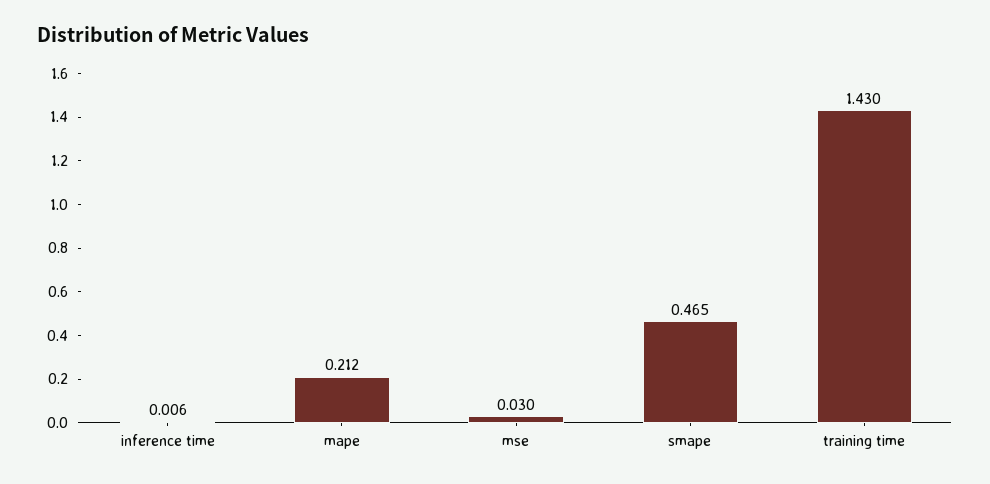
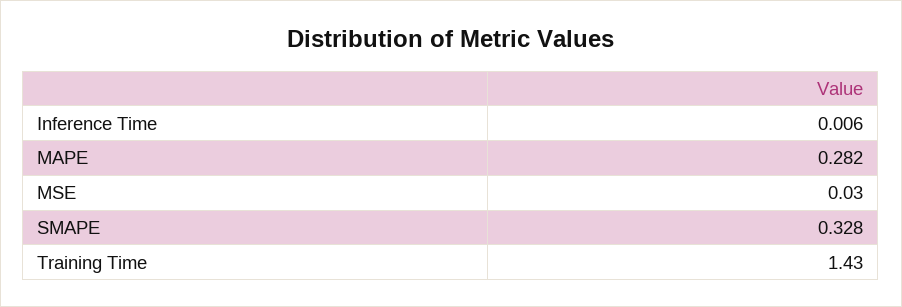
mape: 0.212 -> 0.282
smape: 0.465 -> 0.328

